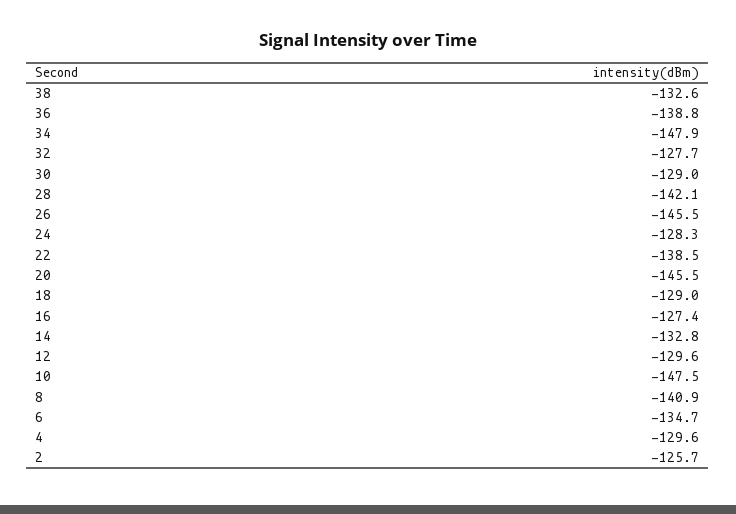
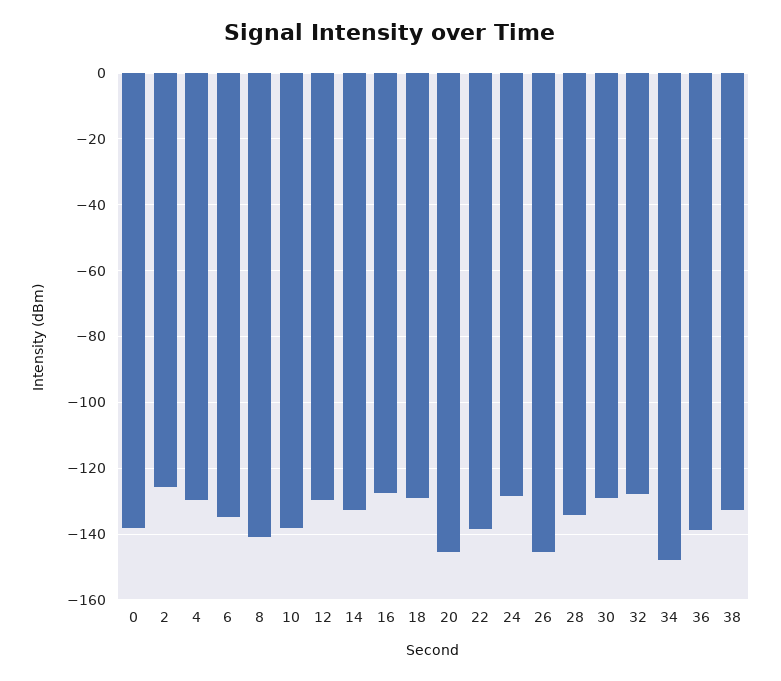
28: -142.1 -> -134
10: -147.5 -> -138
0: none -> -138

